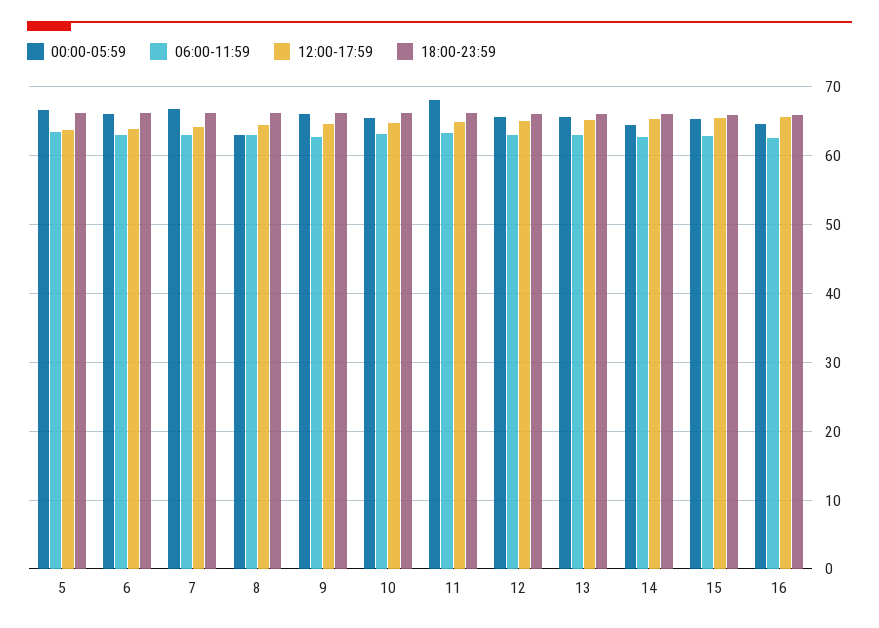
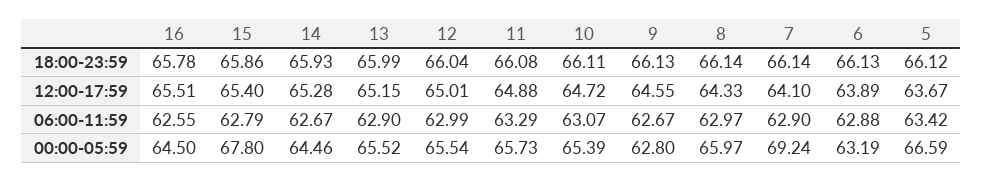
00:00-05:59, 6: 66 -> 63.19
00:00-05:59, 7: 67 -> 69.24
00:00-05:59, 8: 63 -> 65.97
00:00-05:59, 9: 66 -> 62.8
00:00-05:59, 11: 68 -> 65.73
00:00-05:59, 15: 65 -> 67.8

